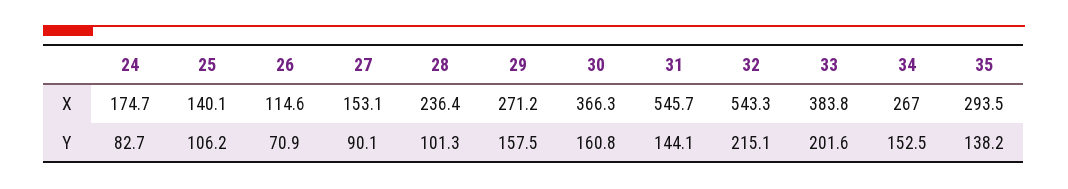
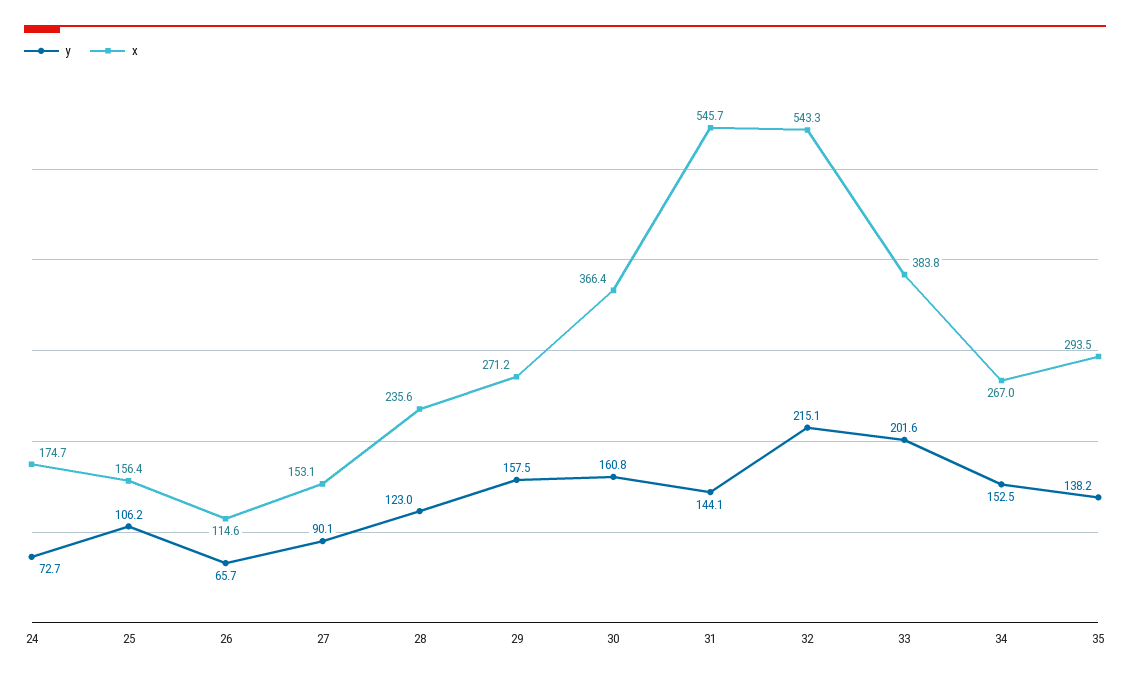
X, 25: 140.1 -> 156.4
X, 28: 236.4 -> 235.6
X, 30: 366.3 -> 366.4
Y, 24: 82.7 -> 72.7
Y, 26: 70.9 -> 65.7
Y, 28: 101.3 -> 123

